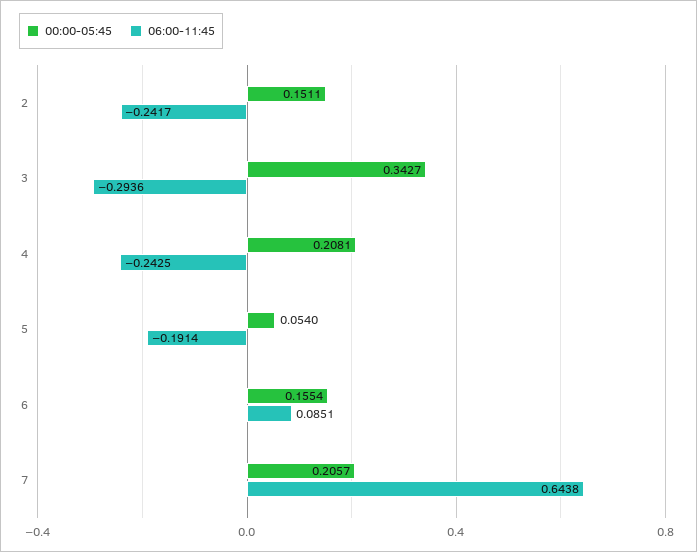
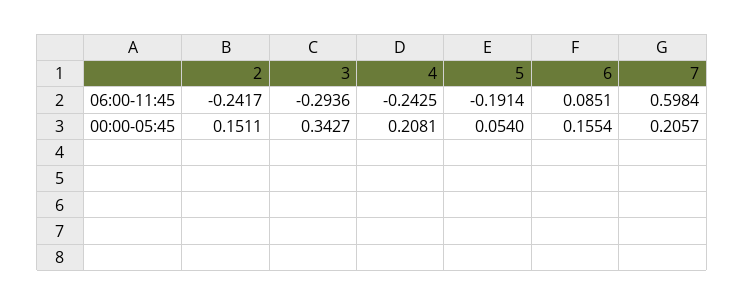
06:00-11:45, 7: 0.6438 -> 0.5984

